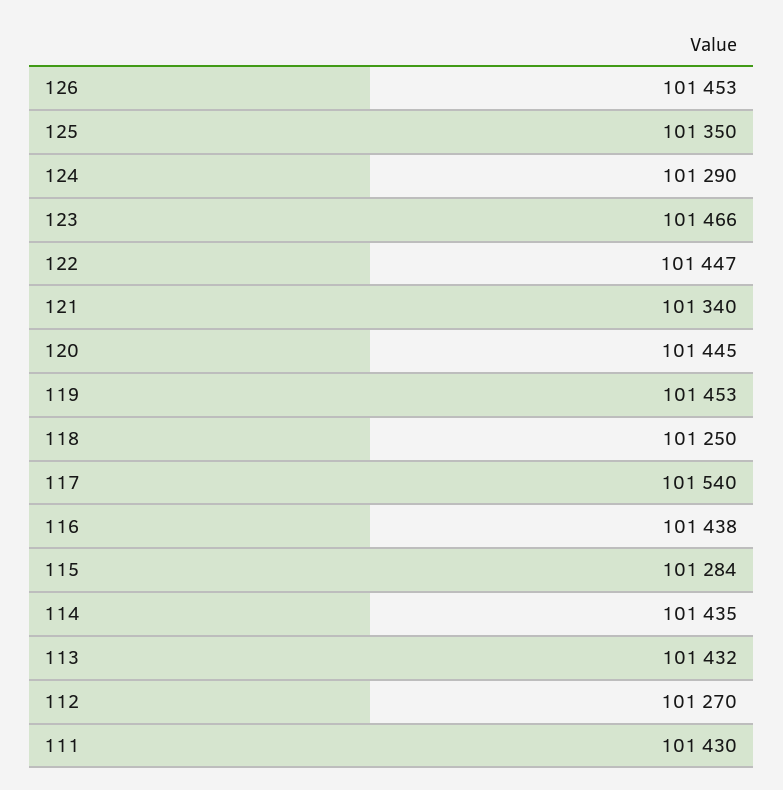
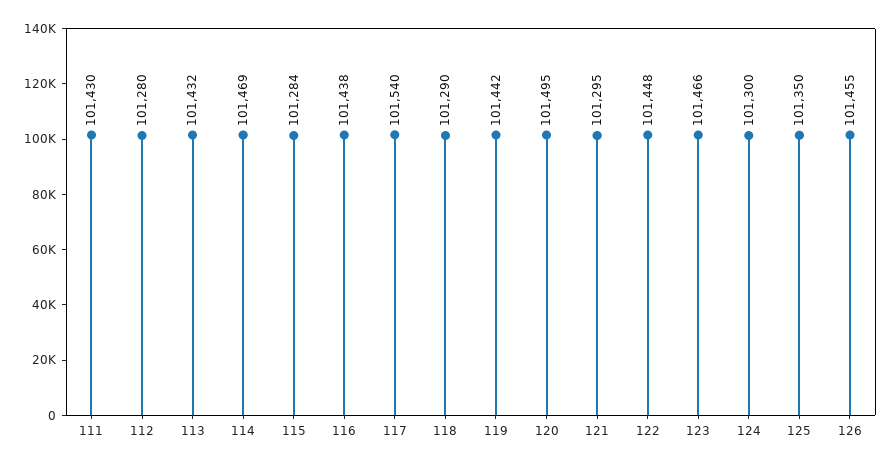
126: 101453 -> 101455
124: 101290 -> 101300
122: 101447 -> 101448
121: 101340 -> 101295
120: 101445 -> 101495
119: 101453 -> 101442
118: 101250 -> 101290
114: 101435 -> 101469
112: 101270 -> 101280

